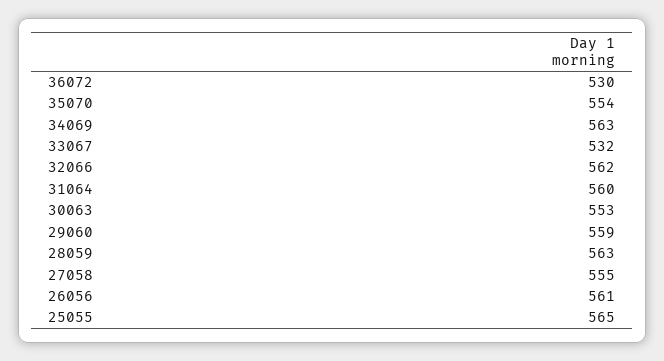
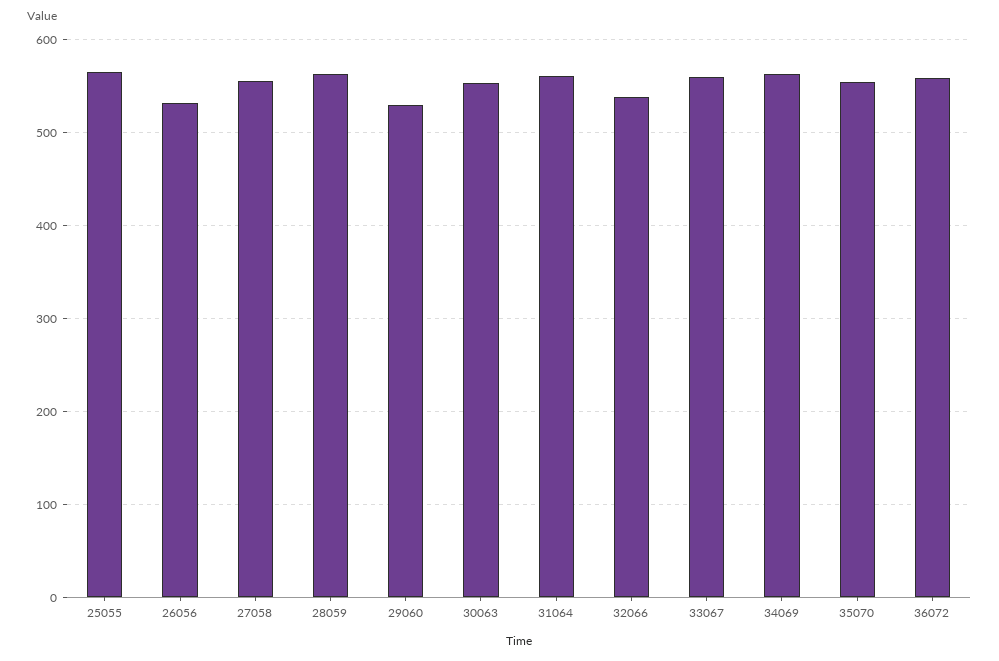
36072: 530 -> 560
33067: 532 -> 560
32066: 562 -> 540
29060: 559 -> 530
26056: 561 -> 530

